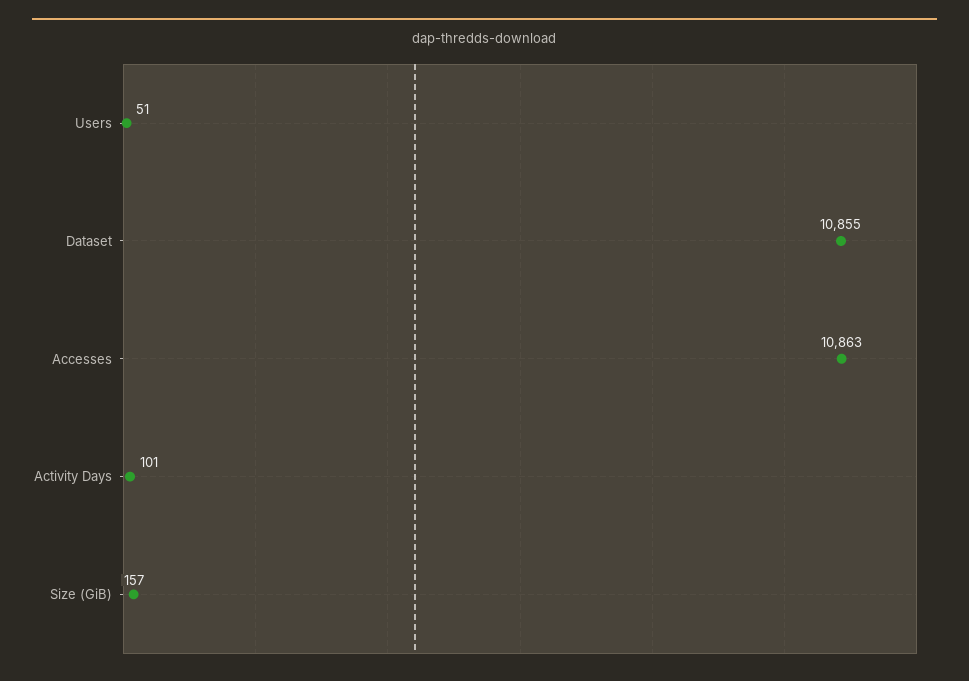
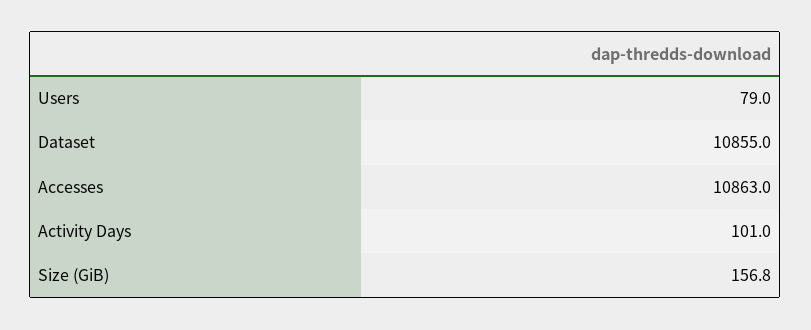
Users: 51 -> 79

